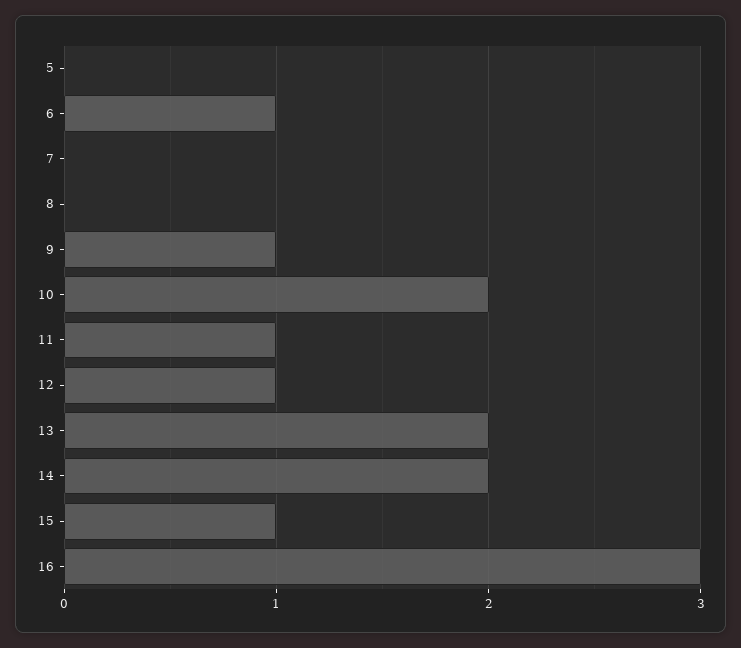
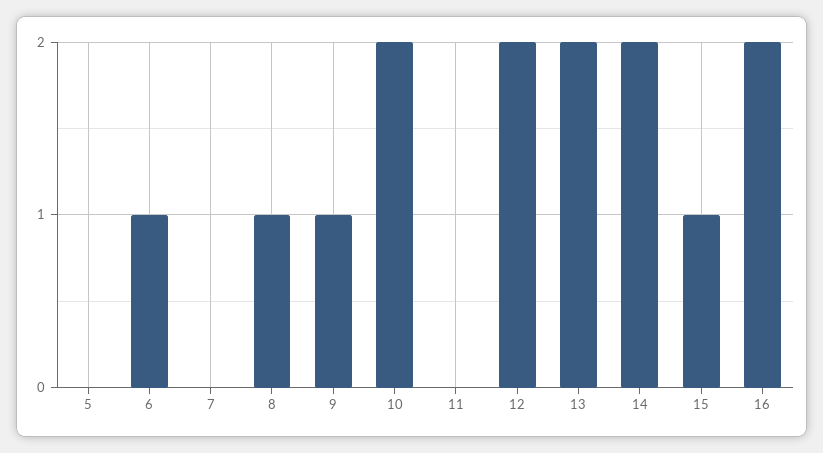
8: 0 -> 1
11: 1 -> 0
12: 1 -> 2
16: 3 -> 2

